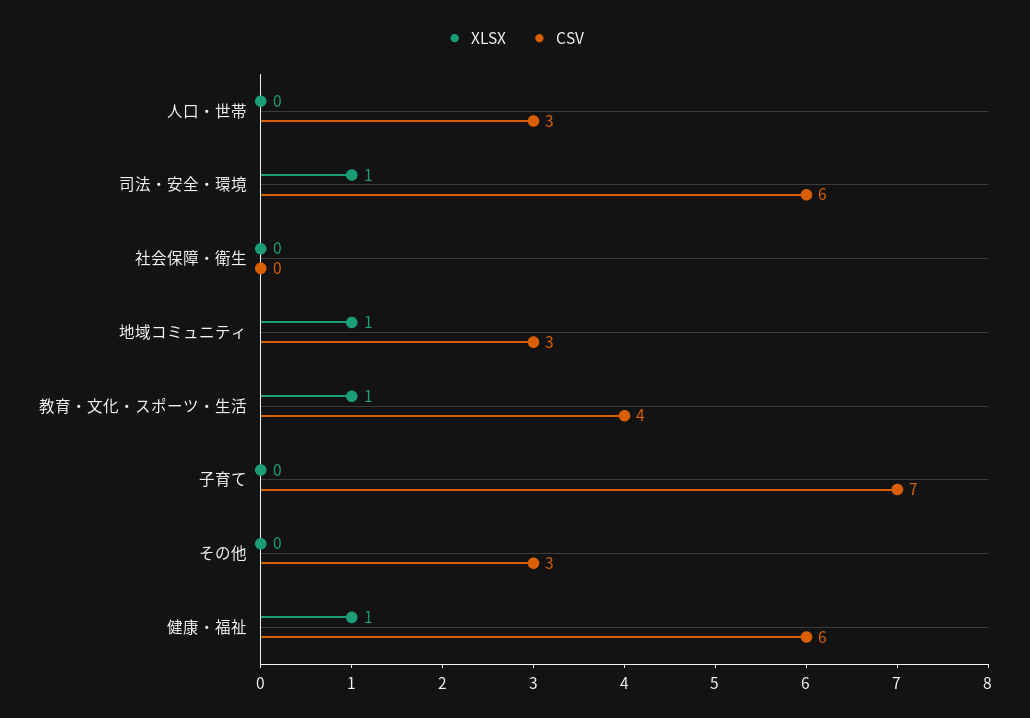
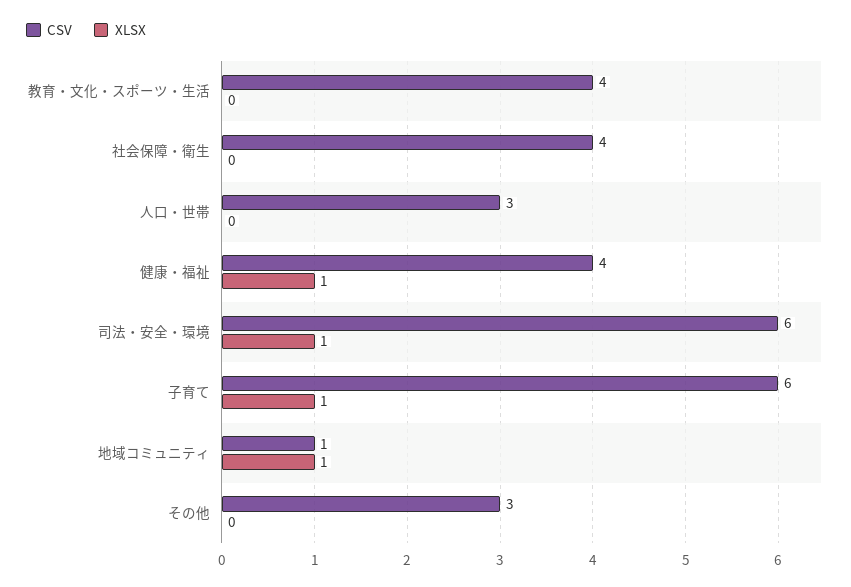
CSV, 社会保障・衛生: 0 -> 4
CSV, 地域コミュニティ: 3 -> 1
XLSX, 教育・文化・スポーツ・生活: 1 -> 0
XLSX, 子育て: 0 -> 1
CSV, 子育て: 7 -> 6
CSV, 健康・福祉: 6 -> 4

